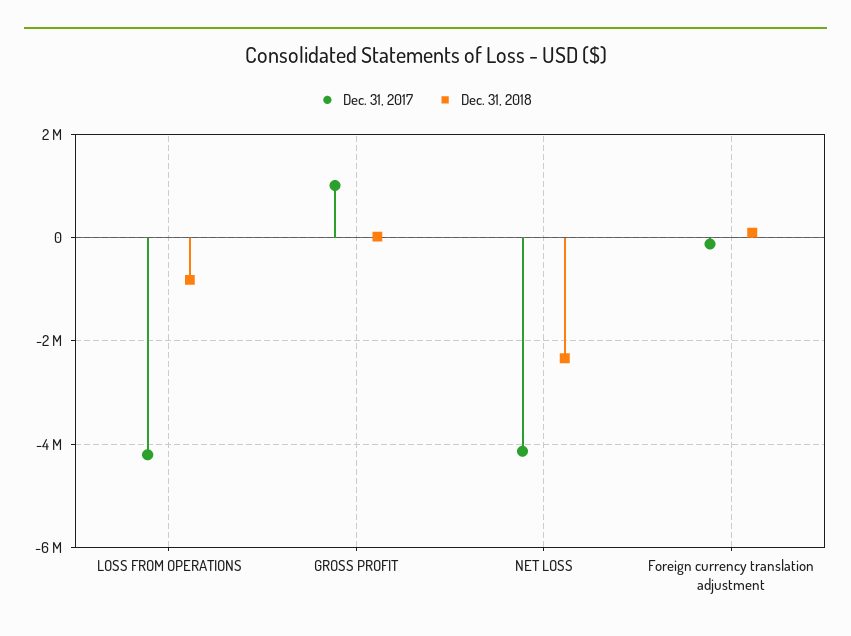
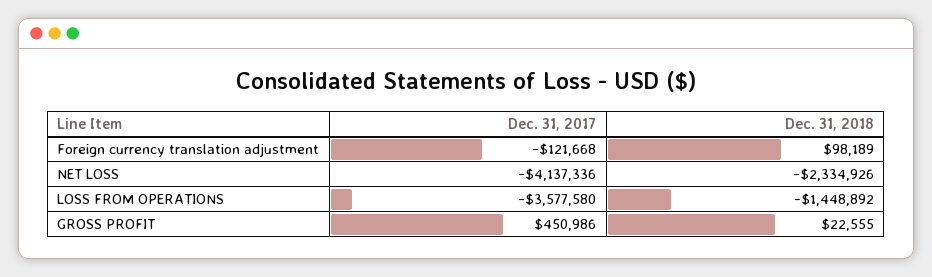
Dec. 31, 2017, LOSS FROM OPERATIONS: -4200000 -> -3577580
Dec. 31, 2018, LOSS FROM OPERATIONS: -800000 -> -1448892
Dec. 31, 2017, GROSS PROFIT: 1000000 -> 450986

